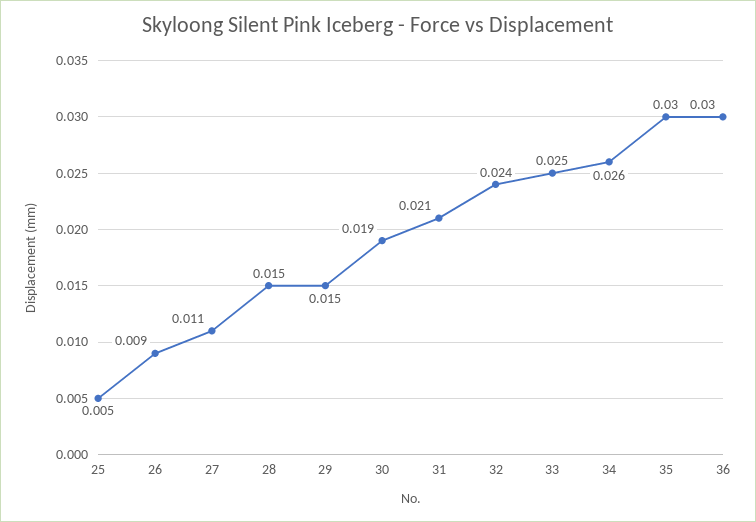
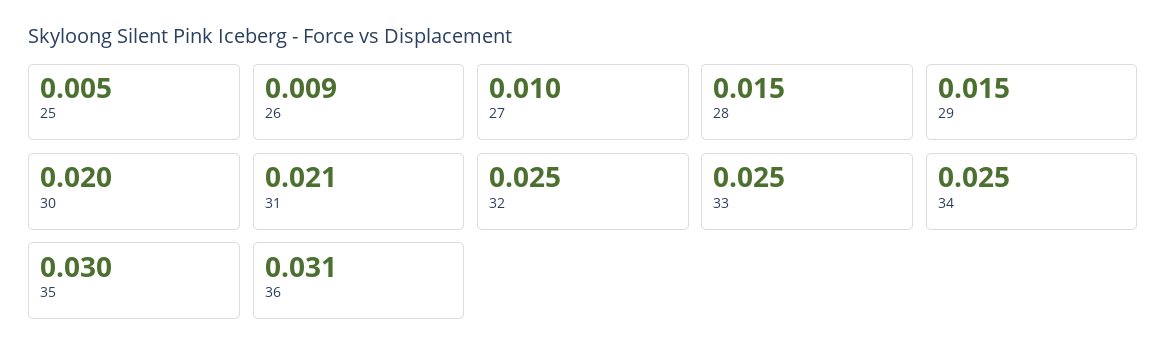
27: 0.011 -> 0.01
30: 0.019 -> 0.02
32: 0.024 -> 0.025
34: 0.026 -> 0.025
36: 0.03 -> 0.031

